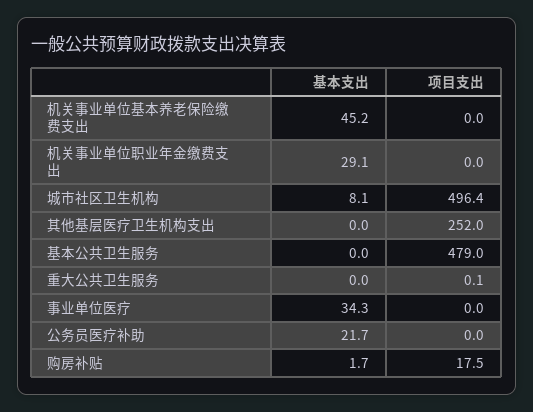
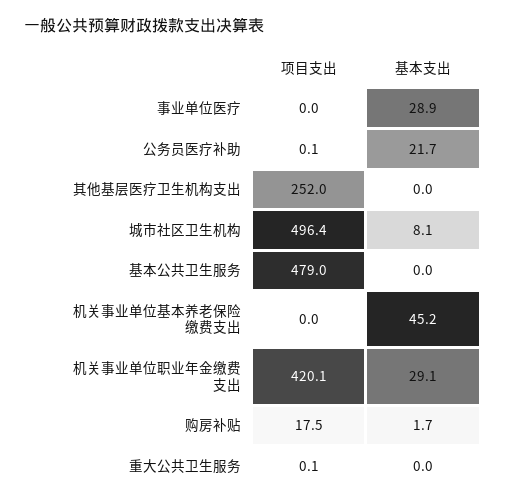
项目支出, 机关事业单位职业年金缴费支出: 0 -> 420.1
基本支出, 事业单位医疗: 34.3 -> 28.9
项目支出, 公务员医疗补助: 0 -> 0.1

